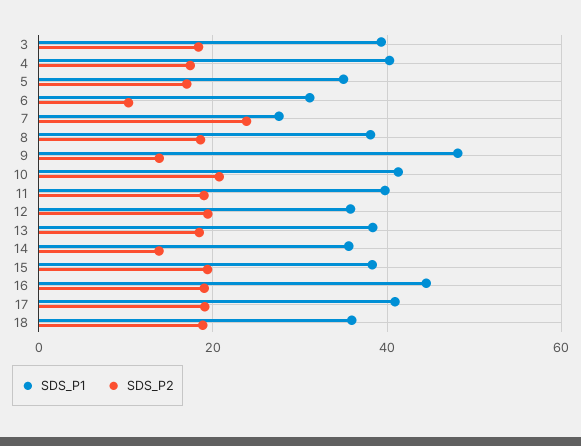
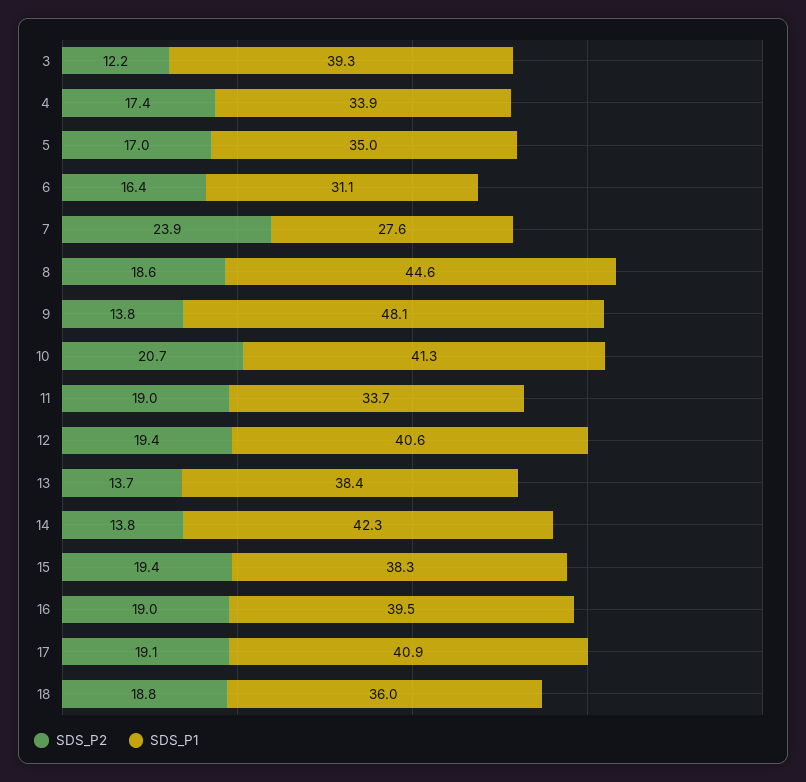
SDS_P2, 3: 18 -> 12.2
SDS_P1, 4: 40 -> 33.9
SDS_P2, 6: 10 -> 16.4
SDS_P1, 8: 38 -> 44.6
SDS_P1, 11: 40 -> 33.7
SDS_P1, 12: 36 -> 40.6
SDS_P2, 13: 18 -> 13.7
SDS_P1, 14: 36 -> 42.3
SDS_P1, 16: 44 -> 39.5

